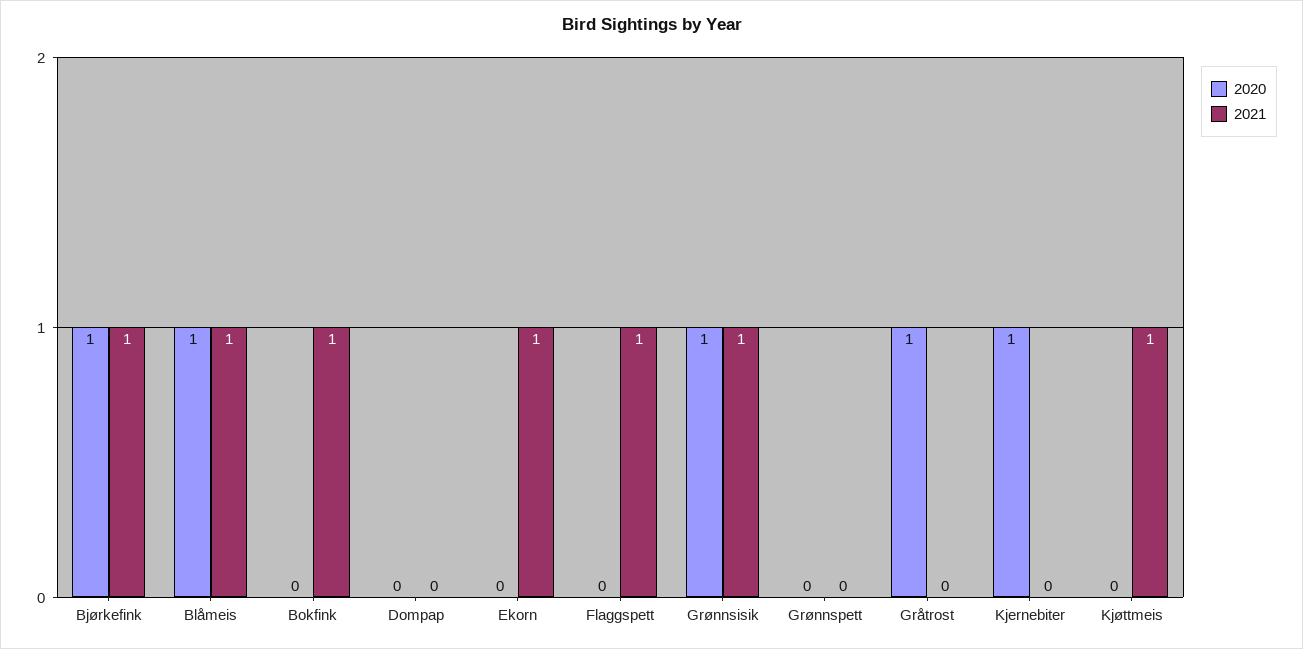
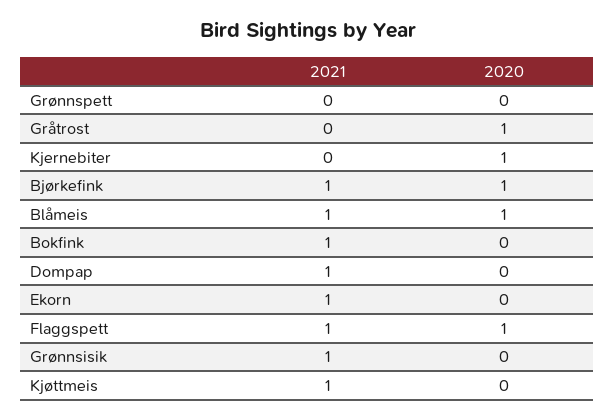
2021, Dompap: 0 -> 1
2020, Flaggspett: 0 -> 1
2020, Grønnsisik: 1 -> 0

